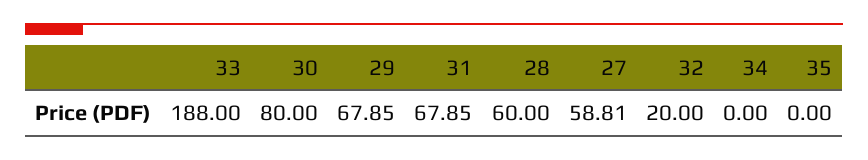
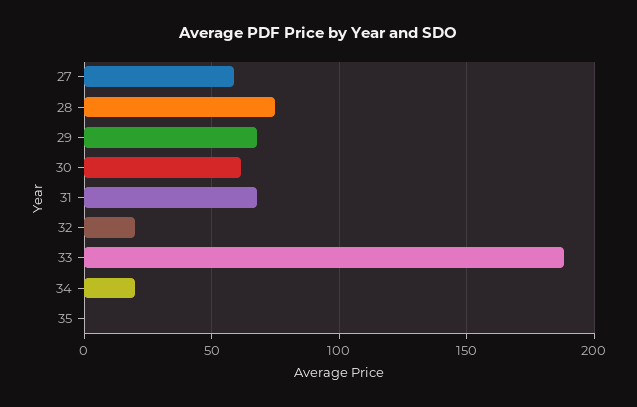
30: 80 -> 60
28: 60 -> 75
34: 0 -> 20

